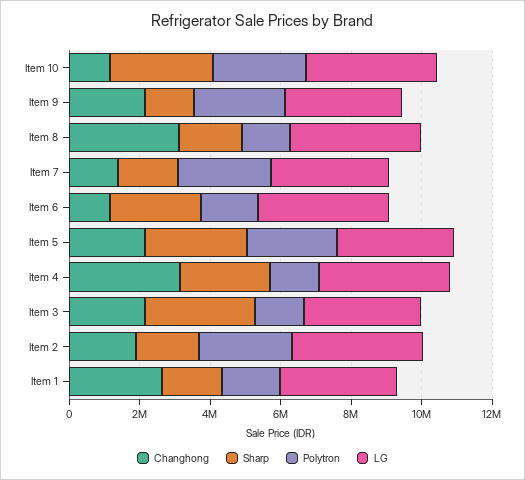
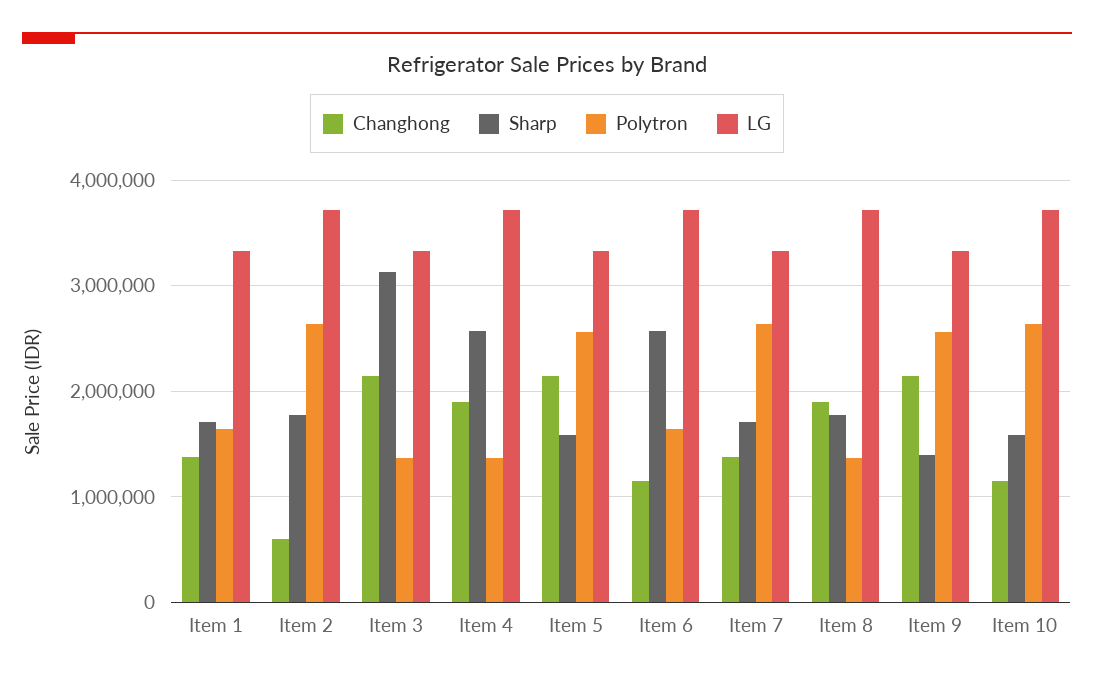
Sharp, Item 10: 3000000 -> 1600000
Changhong, Item 8: 3000000 -> 1900000
Sharp, Item 5: 3000000 -> 1600000
Changhong, Item 4: 3000000 -> 1900000
Changhong, Item 2: 2000000 -> 600000
Changhong, Item 1: 2500000 -> 1400000

